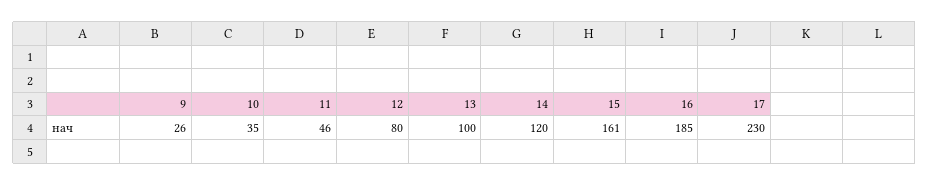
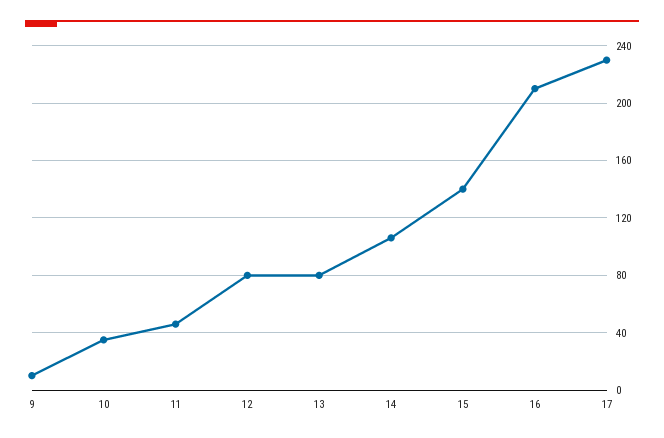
9: 26 -> 10
13: 100 -> 80
14: 120 -> 105
15: 161 -> 140
16: 185 -> 210

